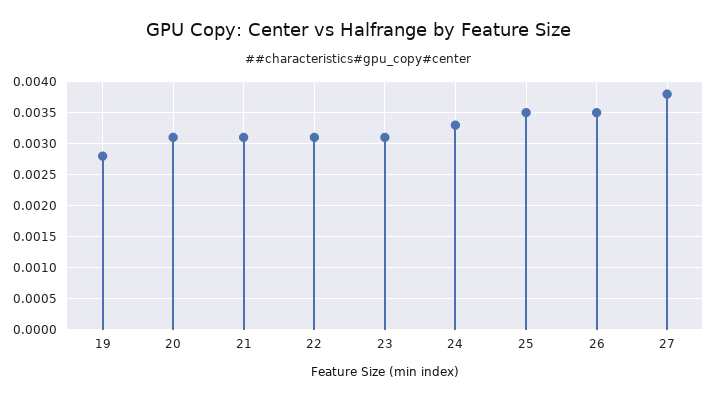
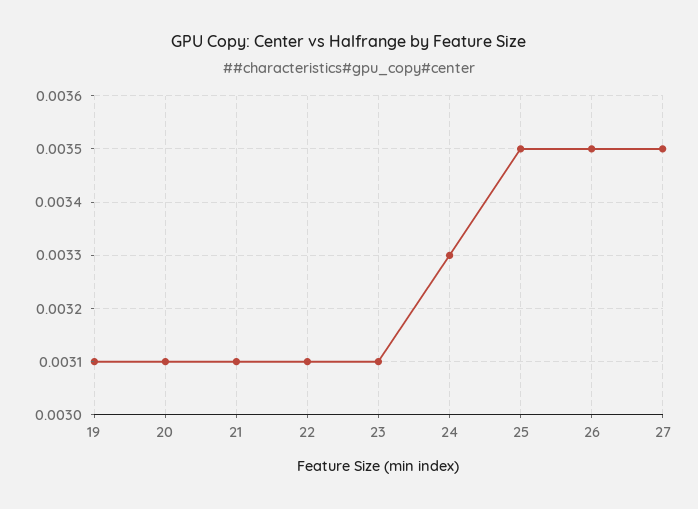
19: 0.0028 -> 0.0031
27: 0.0038 -> 0.0035

